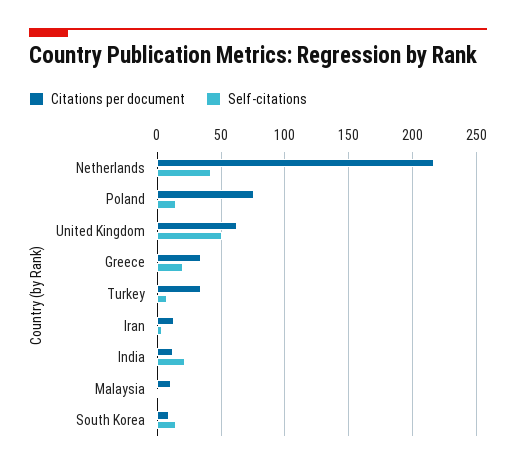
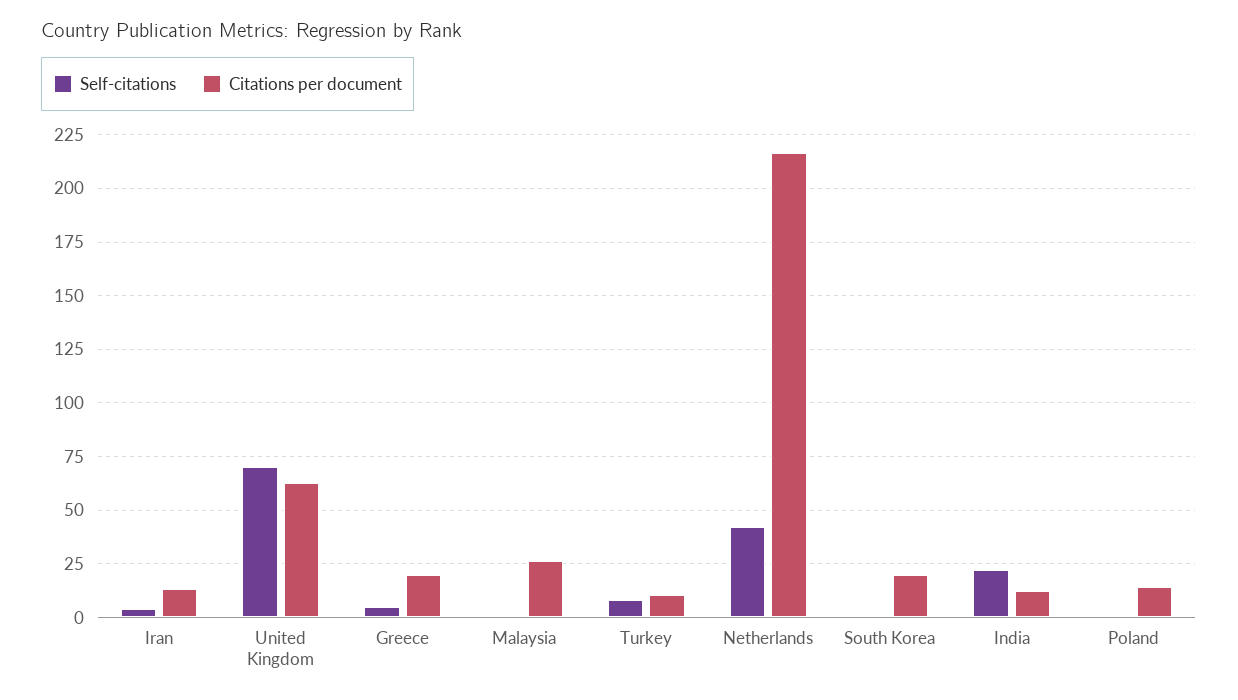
Citations per document, Poland: 75 -> 15
Self-citations, Poland: 15 -> 0
Self-citations, United Kingdom: 50 -> 70
Citations per document, Greece: 35 -> 20
Self-citations, Greece: 20 -> 5
Citations per document, Turkey: 35 -> 10
Citations per document, Malaysia: 10 -> 25
Citations per document, South Korea: 10 -> 20
Self-citations, South Korea: 15 -> 0

